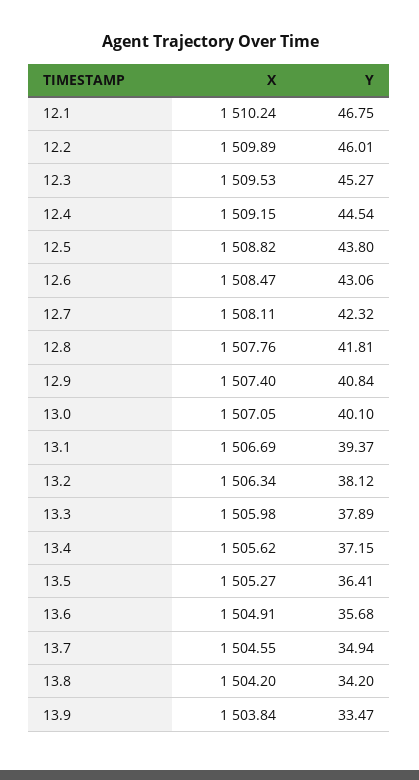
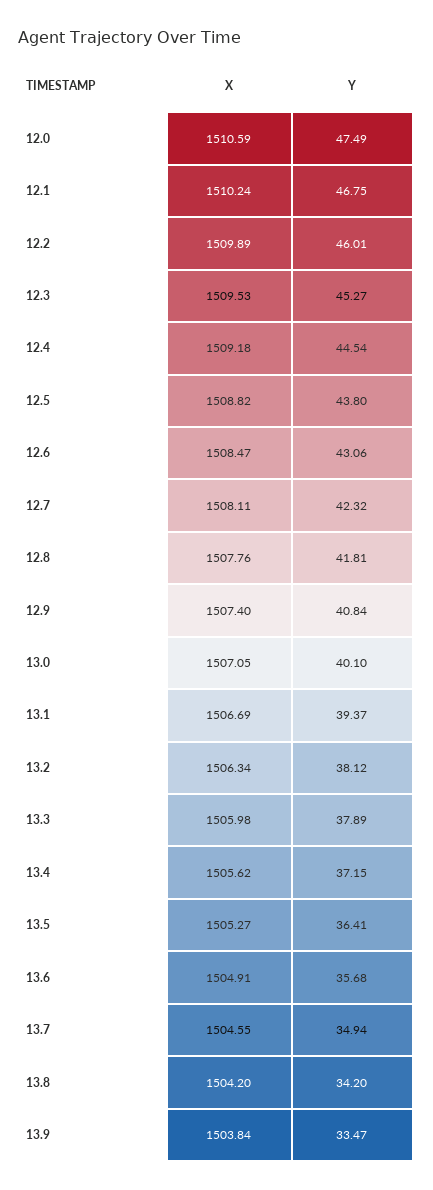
X, 12.4: 1509.15 -> 1509.18
X, 12.0: none -> 1510.59
Y, 12.0: none -> 47.49

